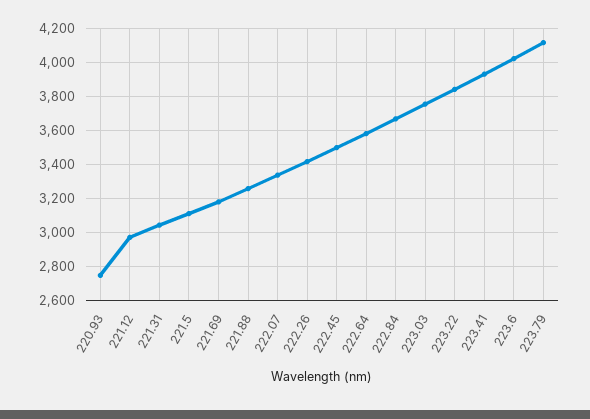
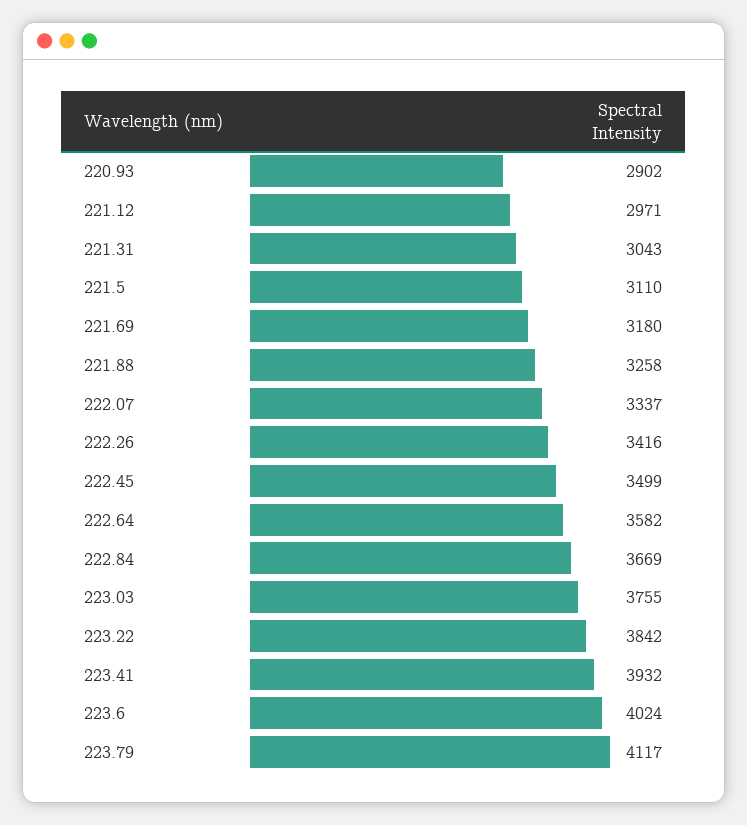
220.93: 2750 -> 2902

